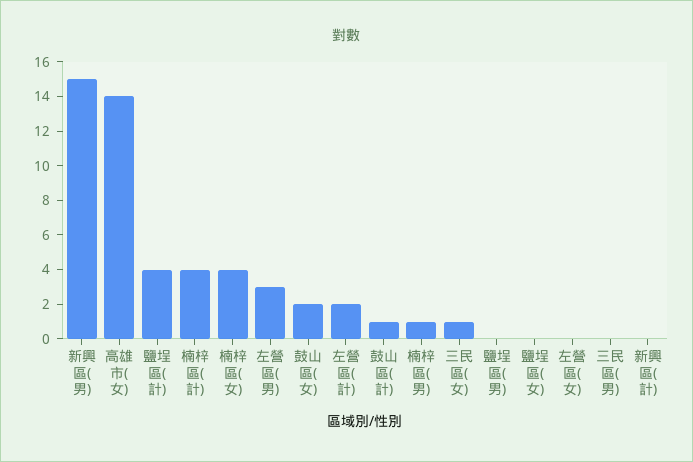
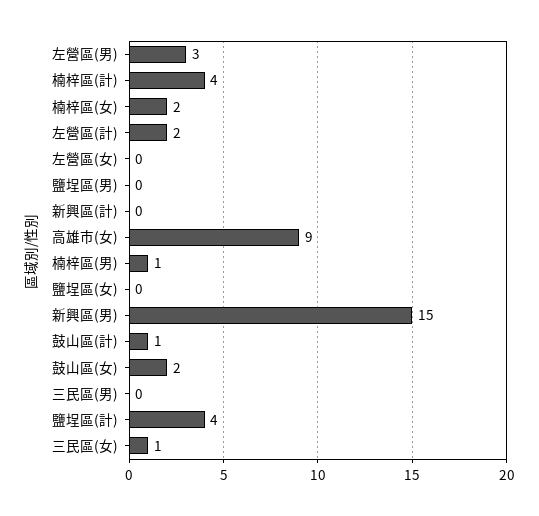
高雄市(女): 14 -> 9
楠梓區(女): 4 -> 2

